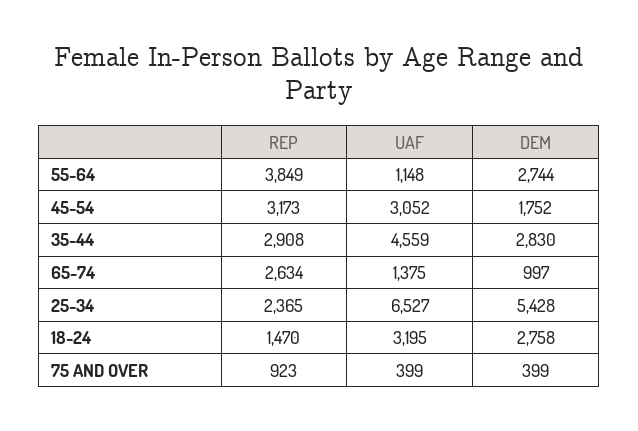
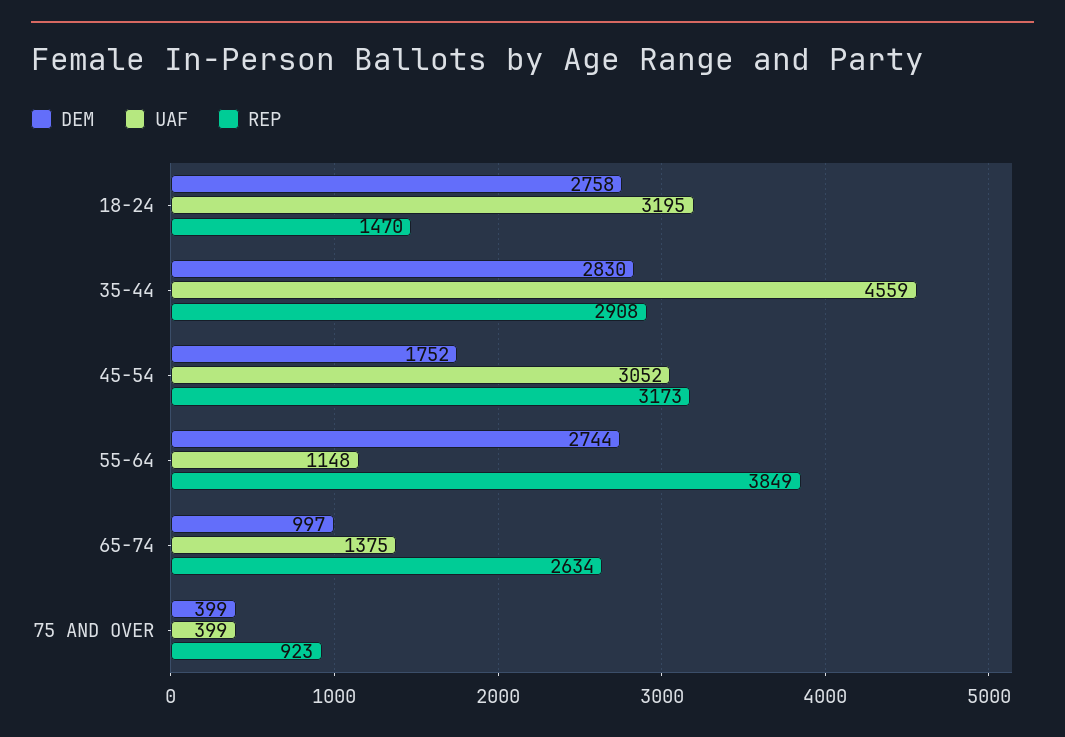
REP, 25-34: 2365 -> none
UAF, 25-34: 6527 -> none
DEM, 25-34: 5428 -> none

